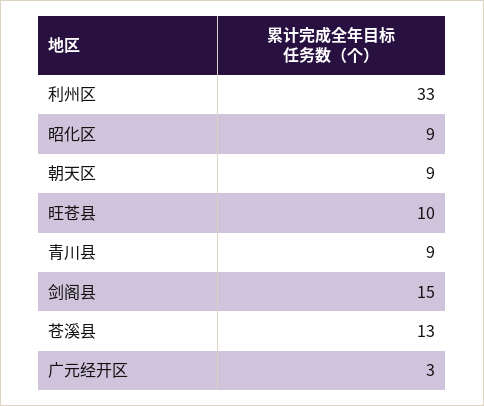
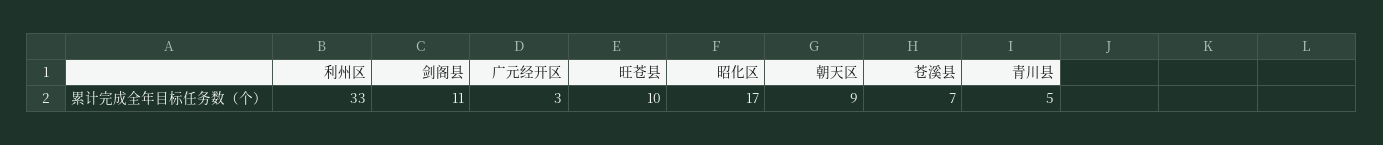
昭化区: 9 -> 17
青川县: 9 -> 5
剑阁县: 15 -> 11
苍溪县: 13 -> 7

